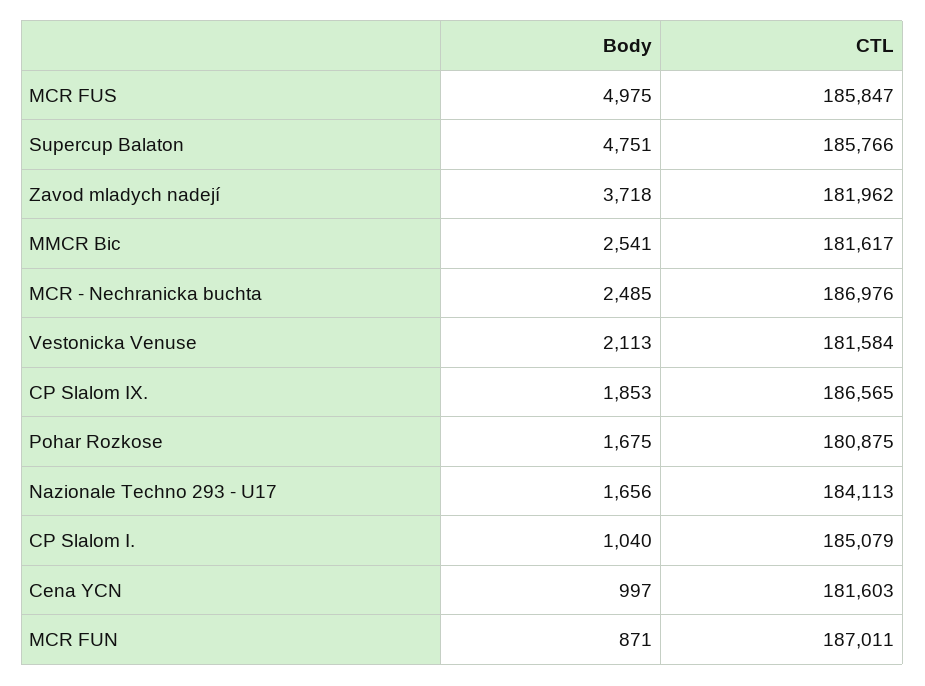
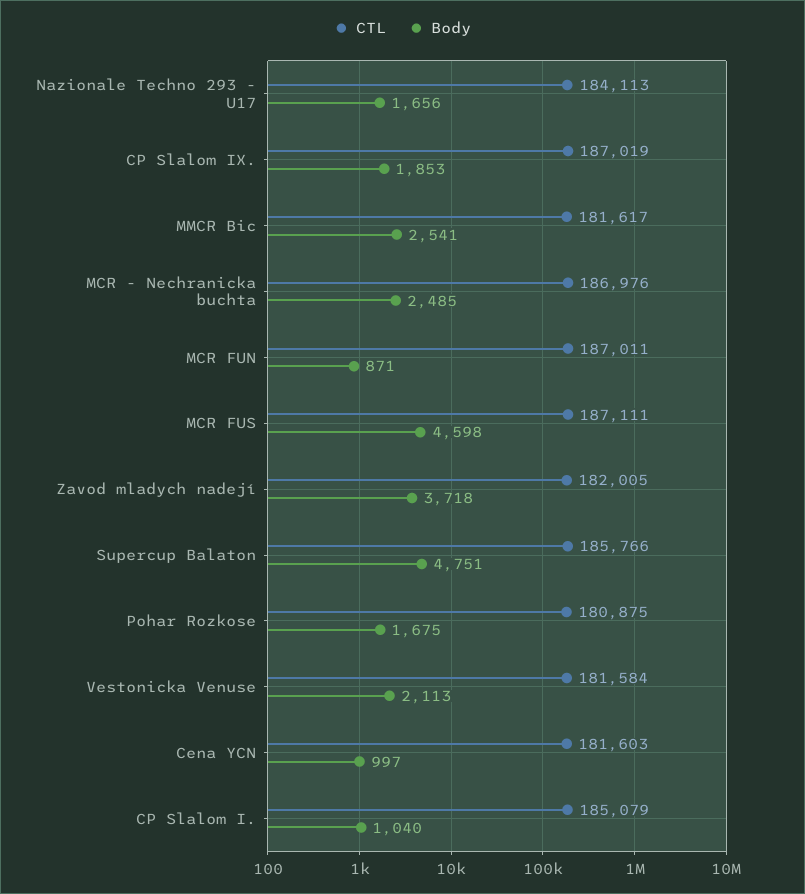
Body, MCR FUS: 4975 -> 4598
CTL, MCR FUS: 185847 -> 187111
CTL, Zavod mladych nadejí: 181962 -> 182005
CTL, CP Slalom IX.: 186565 -> 187019

